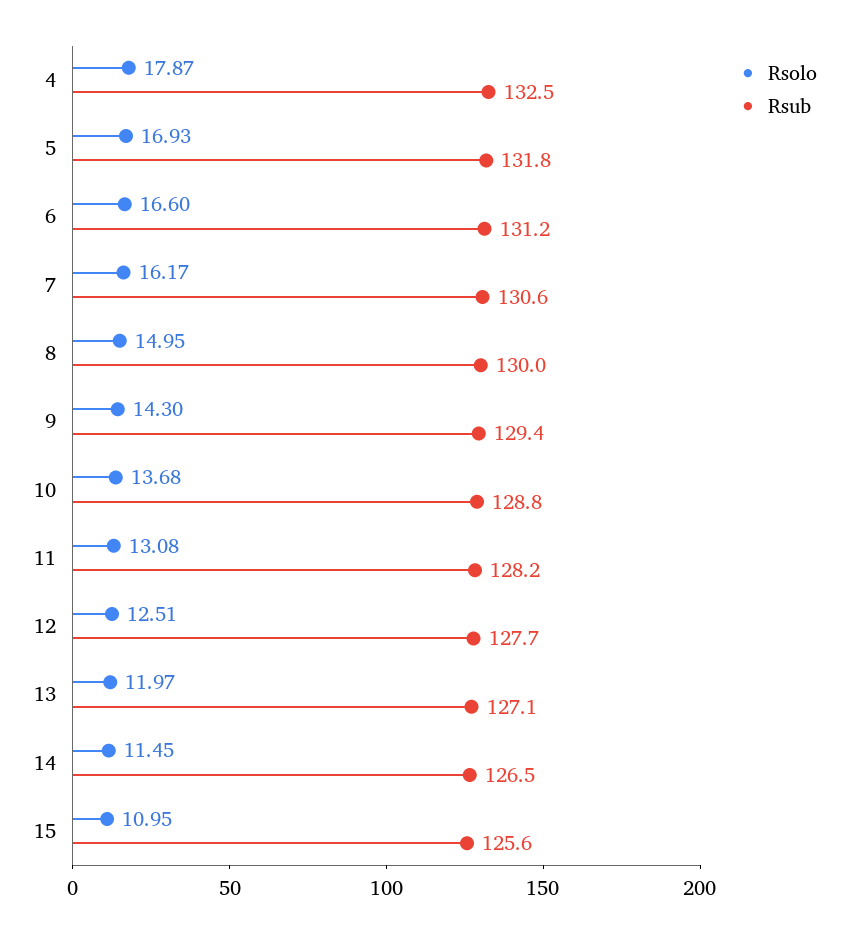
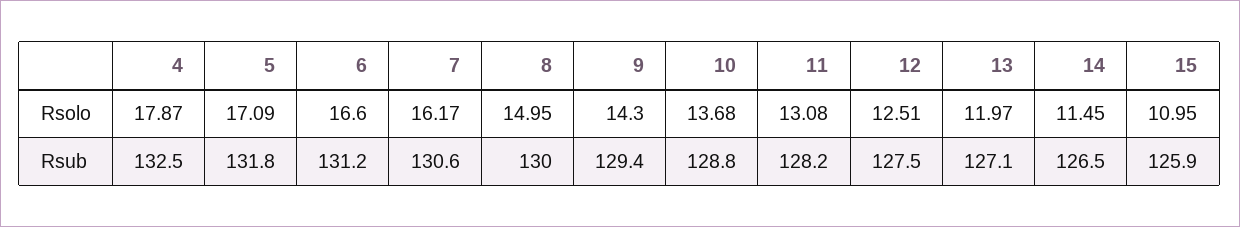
Rsolo, 5: 16.93 -> 17.09
Rsub, 12: 127.7 -> 127.5
Rsub, 15: 125.6 -> 125.9

